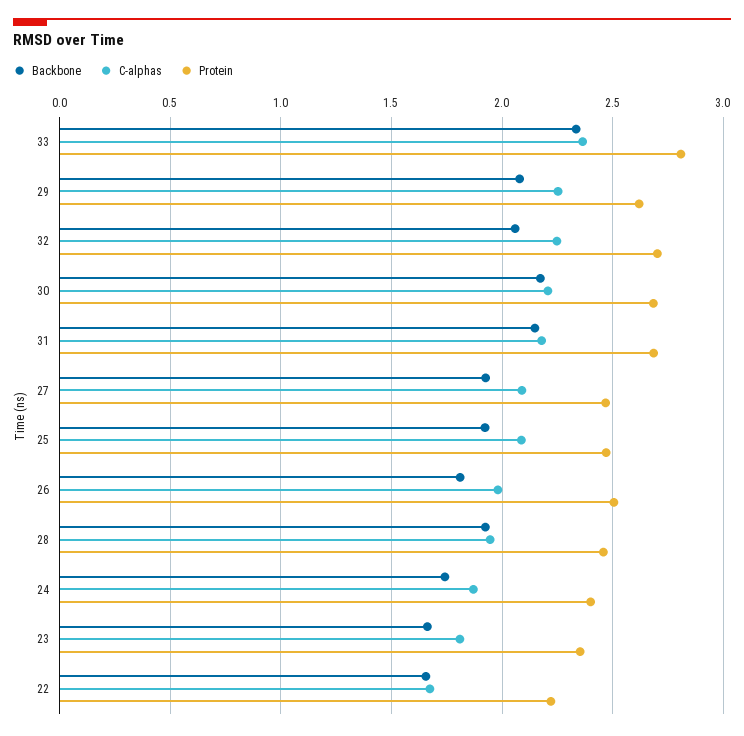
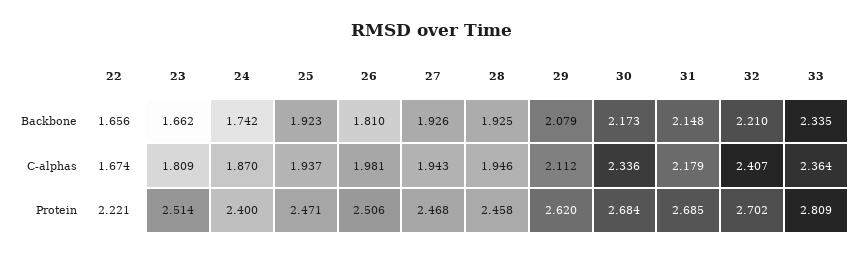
C-alphas, 29: 2.25 -> 2.112
Backbone, 32: 2.05 -> 2.21
C-alphas, 32: 2.25 -> 2.407
C-alphas, 30: 2.2 -> 2.336
C-alphas, 27: 2.1 -> 1.943
C-alphas, 25: 2.1 -> 1.937
Protein, 23: 2.35 -> 2.514

